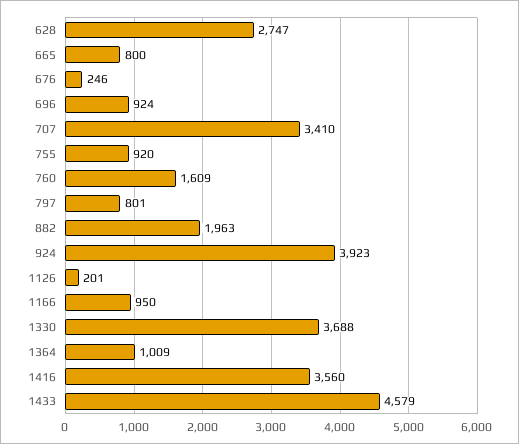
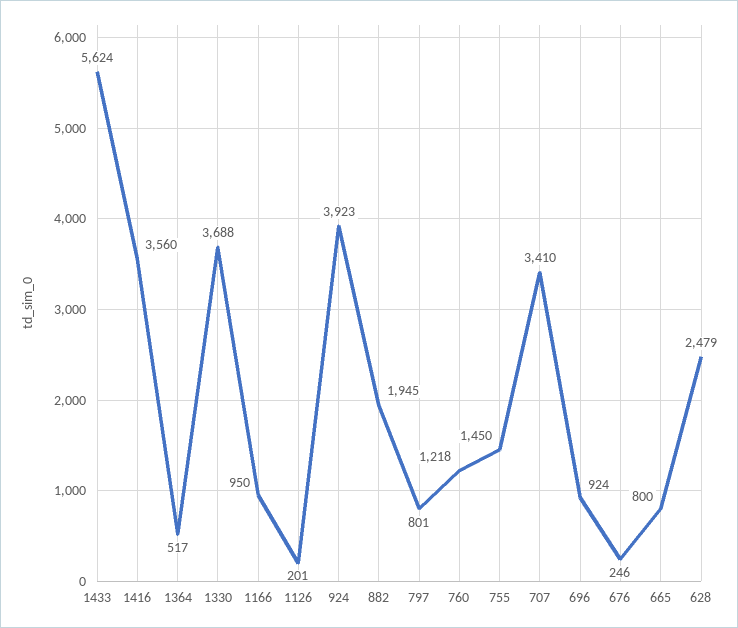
628: 2747 -> 2479
755: 920 -> 1450
760: 1609 -> 1218
882: 1963 -> 1945
1364: 1009 -> 517
1433: 4579 -> 5624

